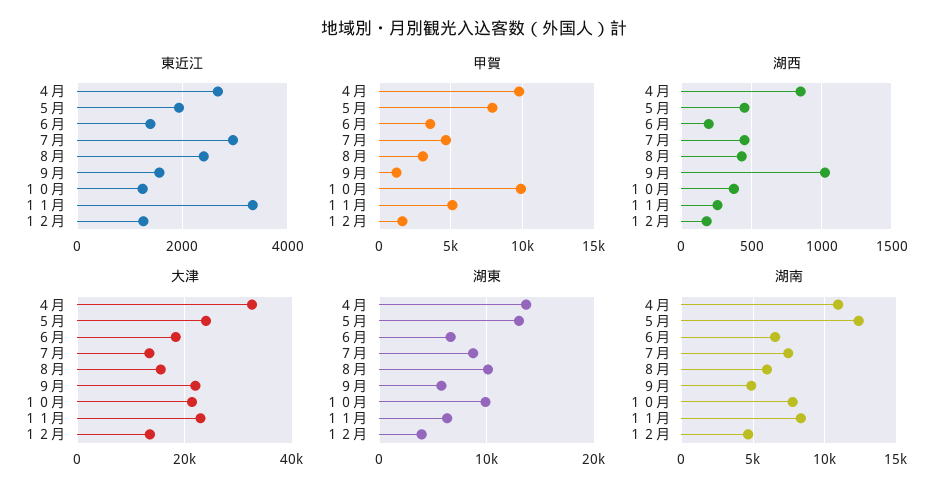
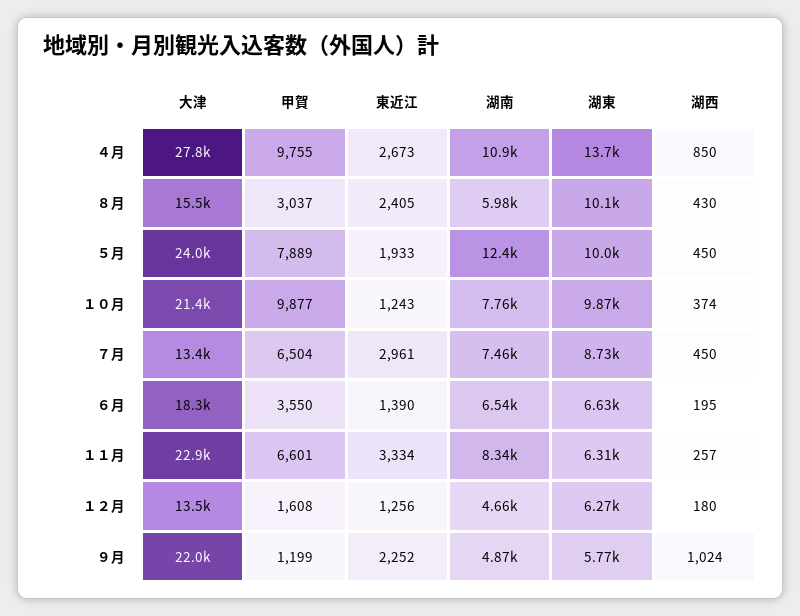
東近江, ９月: 1600 -> 2252
甲賀, ７月: 4500 -> 6504
甲賀, １１月: 5000 -> 6601
大津, ４月: 32000 -> 27800
湖東, ５月: 13000 -> 10000
湖東, １２月: 4000 -> 6270

